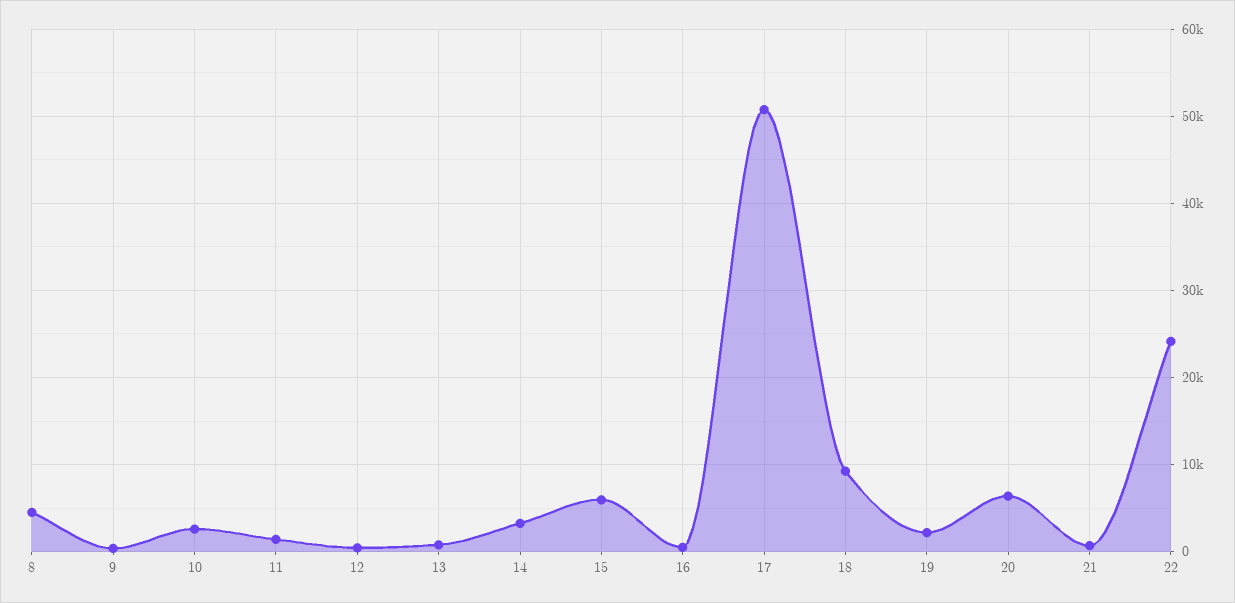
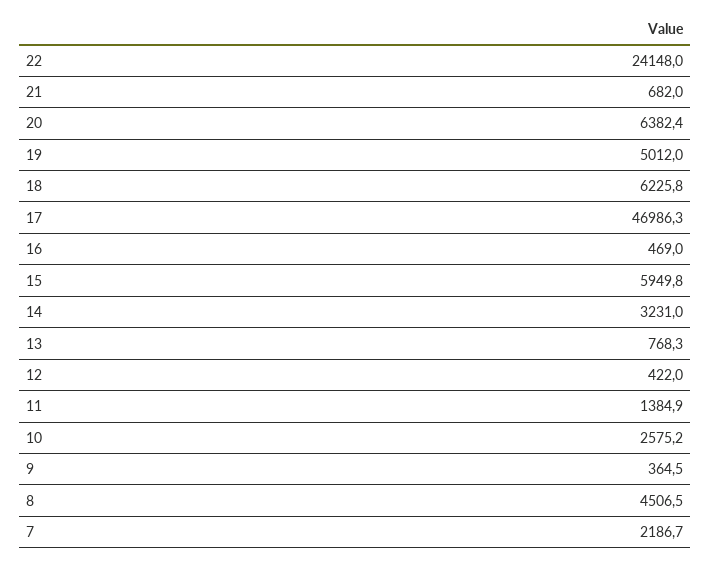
17: 51000 -> 46986.3
18: 9000 -> 6225.8
19: 2000 -> 5012
7: none -> 2186.7

